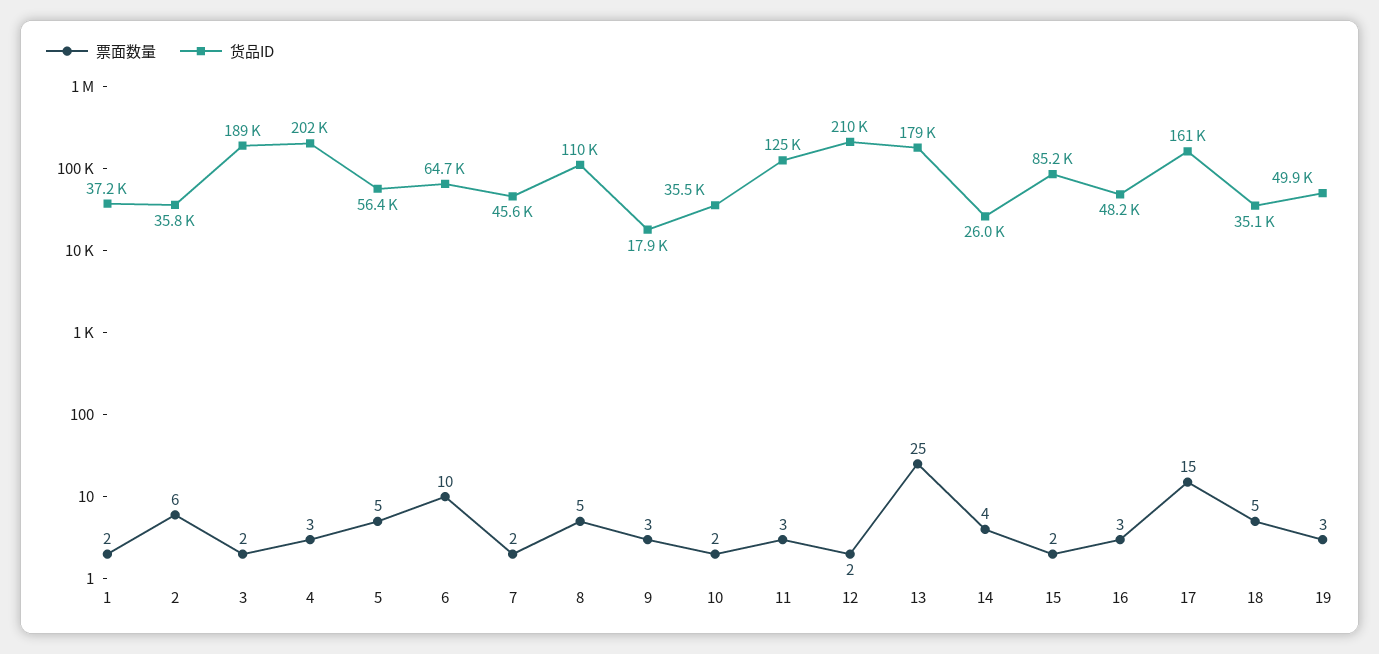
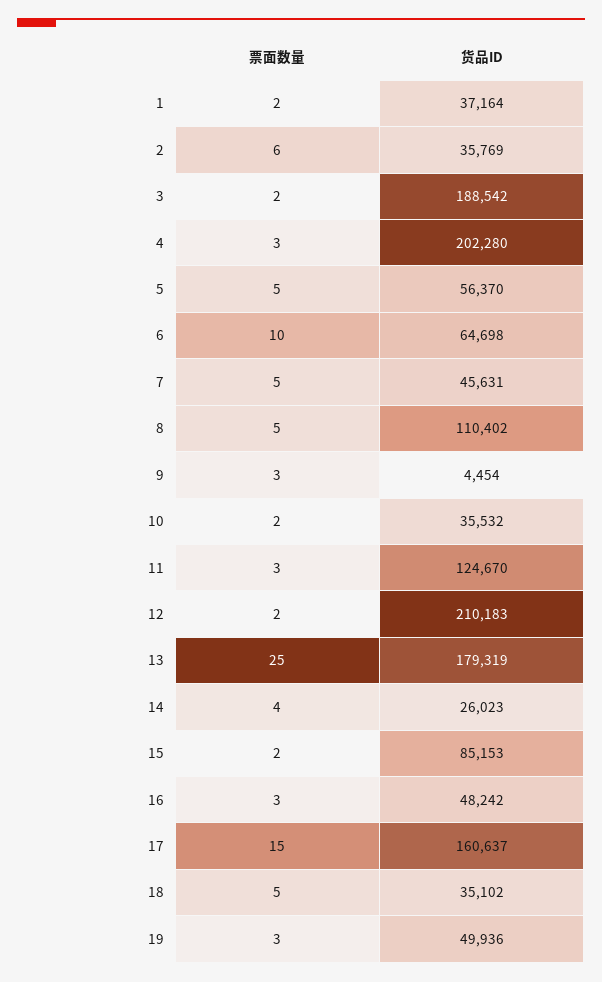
票面数量, 7: 2 -> 5
货品ID, 9: 17900 -> 4454

